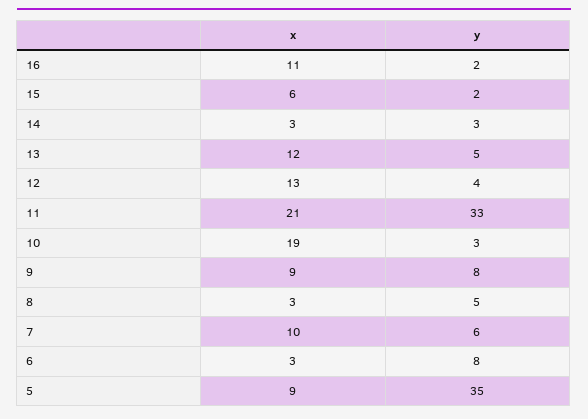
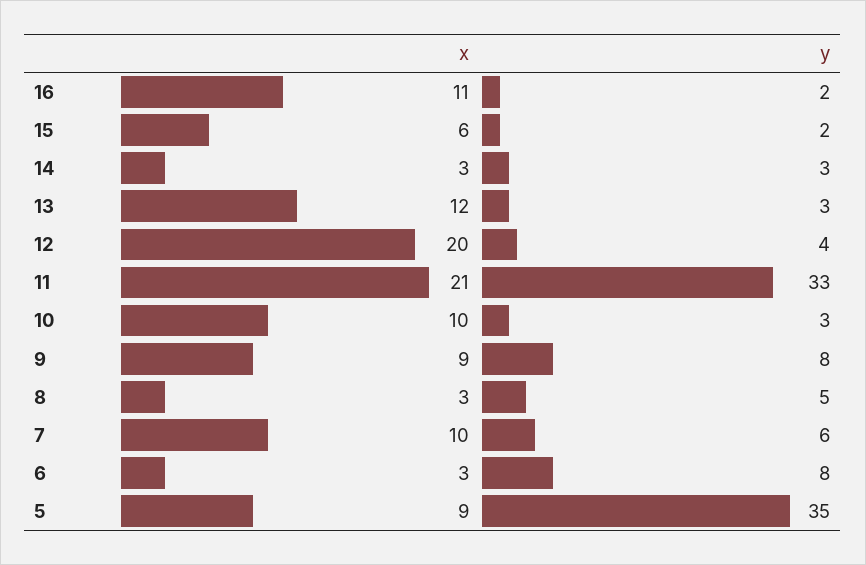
y, 13: 5 -> 3
x, 12: 13 -> 20
x, 10: 19 -> 10

